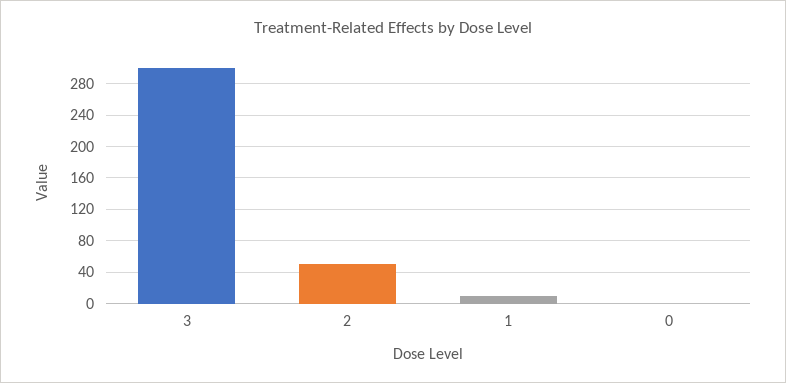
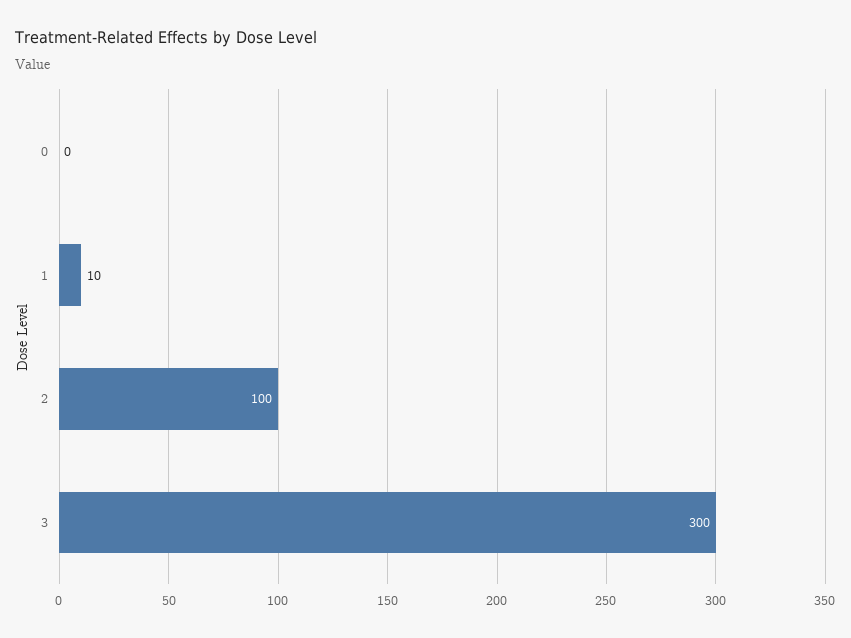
2: 50 -> 100

